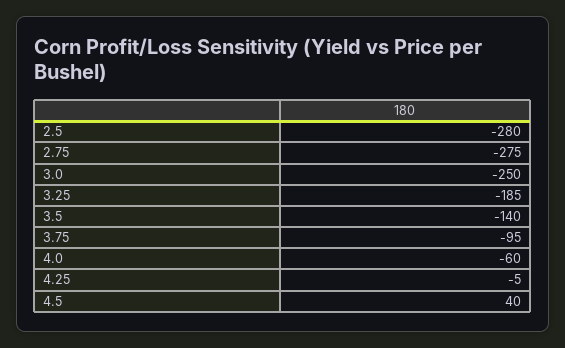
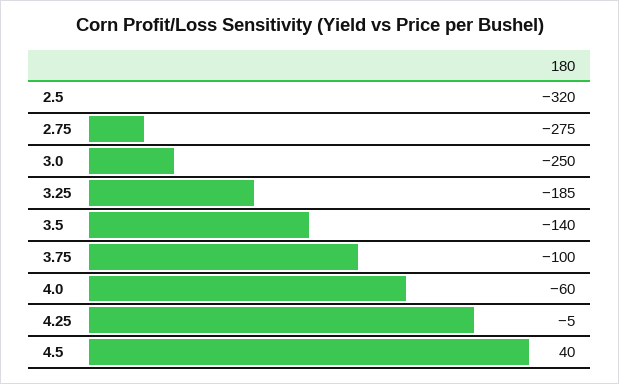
2.5: -280 -> -320
3.75: -95 -> -100

